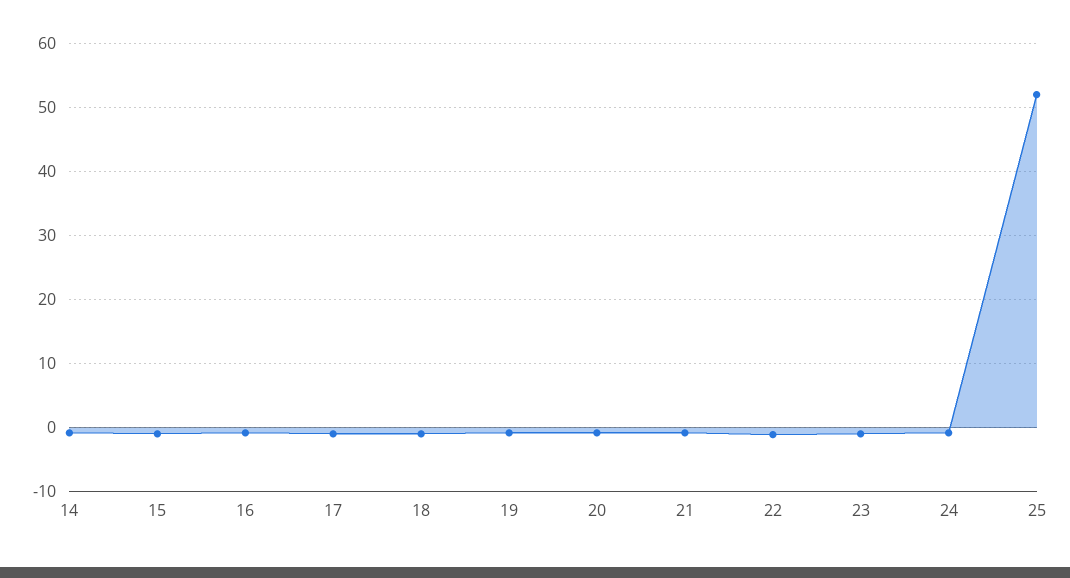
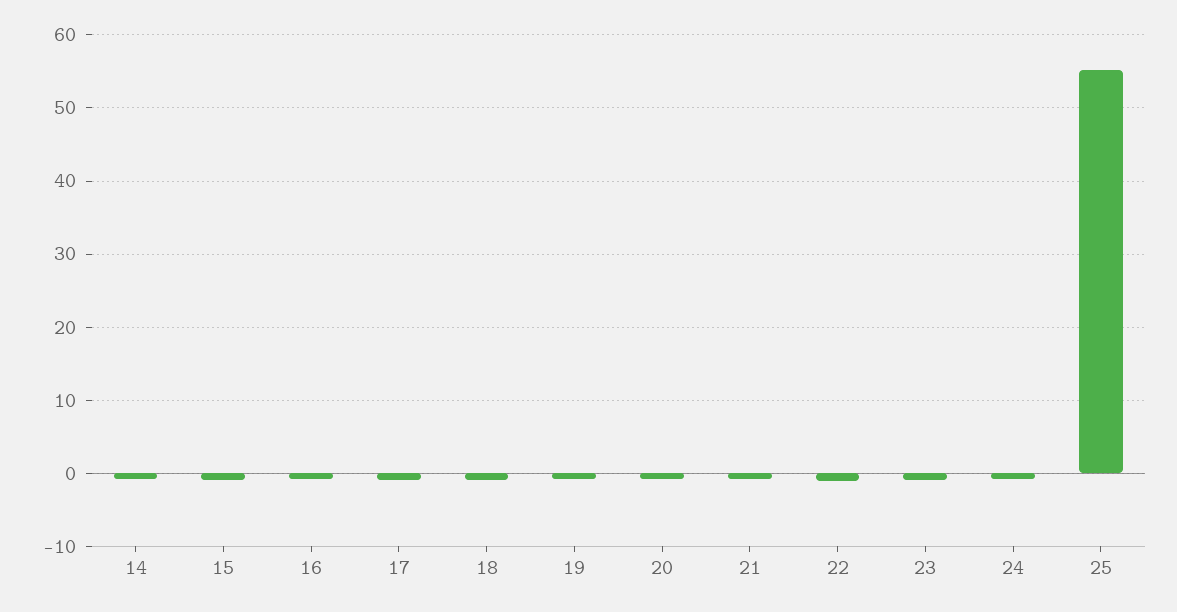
25: 52 -> 55

